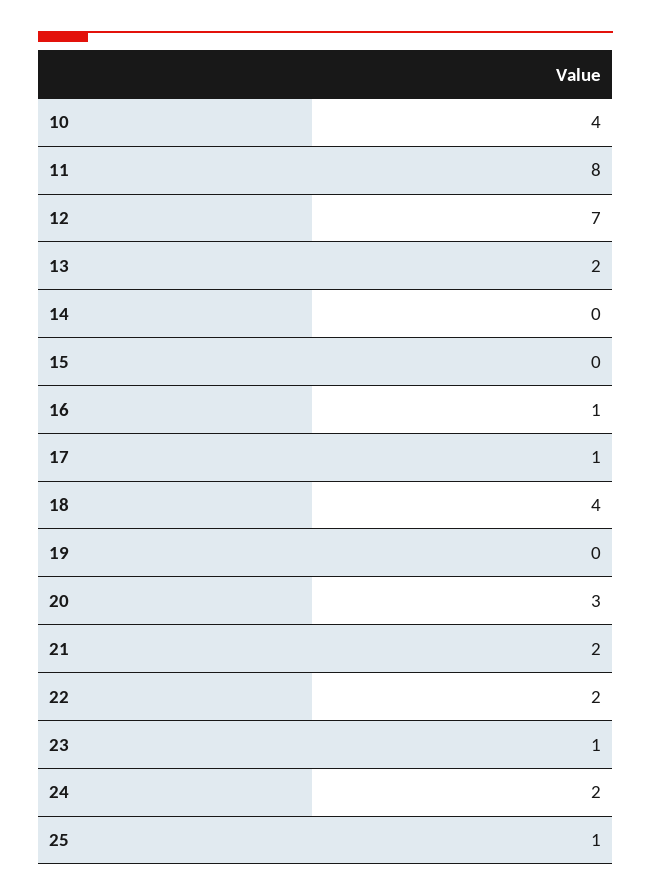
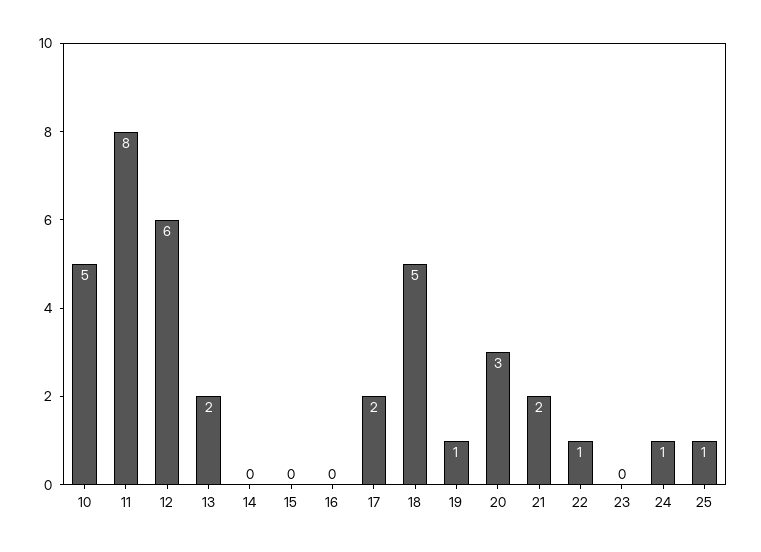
10: 4 -> 5
12: 7 -> 6
16: 1 -> 0
17: 1 -> 2
18: 4 -> 5
19: 0 -> 1
22: 2 -> 1
23: 1 -> 0
24: 2 -> 1

